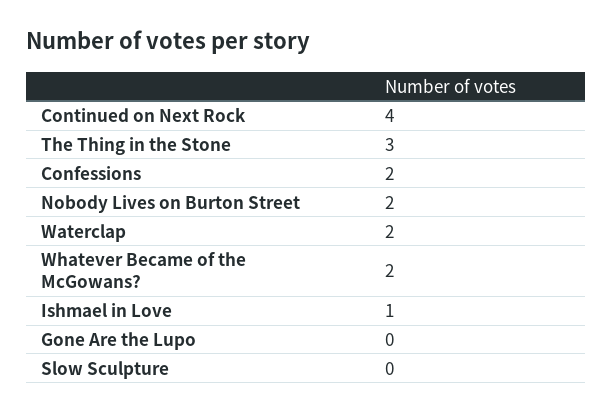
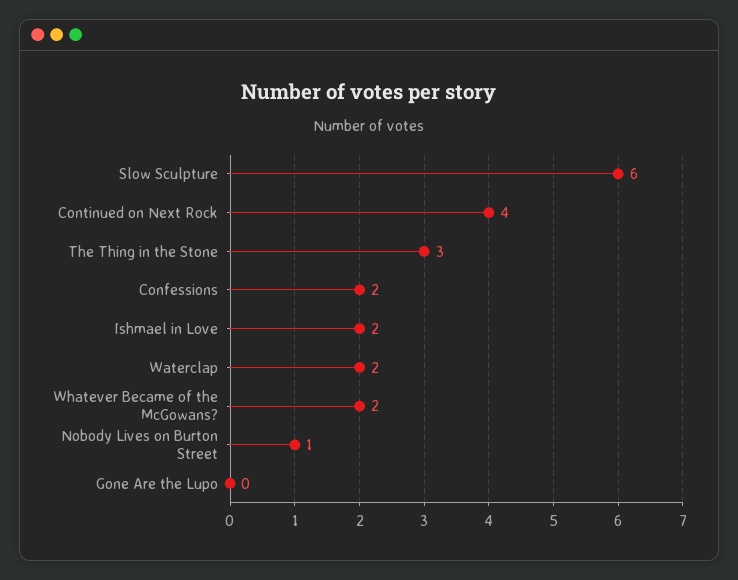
Nobody Lives on Burton Street: 2 -> 1
Ishmael in Love: 1 -> 2
Slow Sculpture: 0 -> 6

